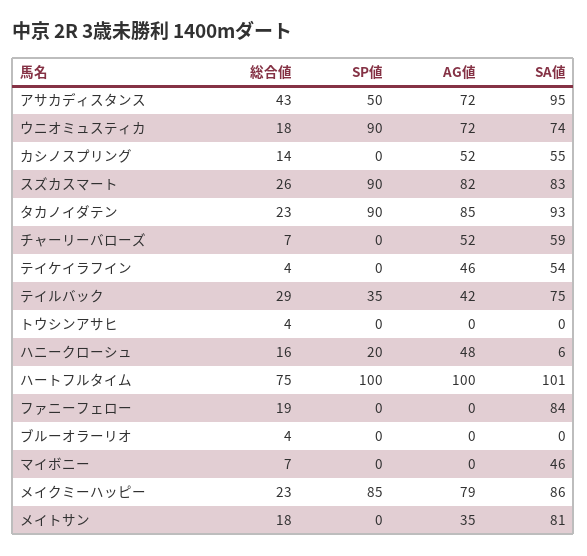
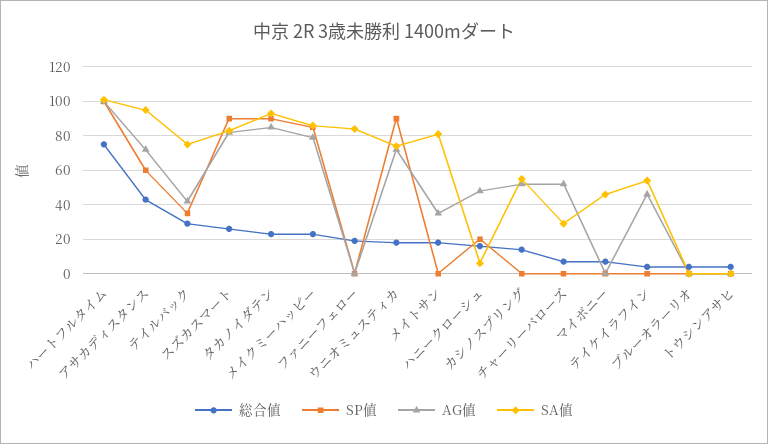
SP値, アサカディスタンス: 50 -> 60
SA値, チャーリーバローズ: 59 -> 30

